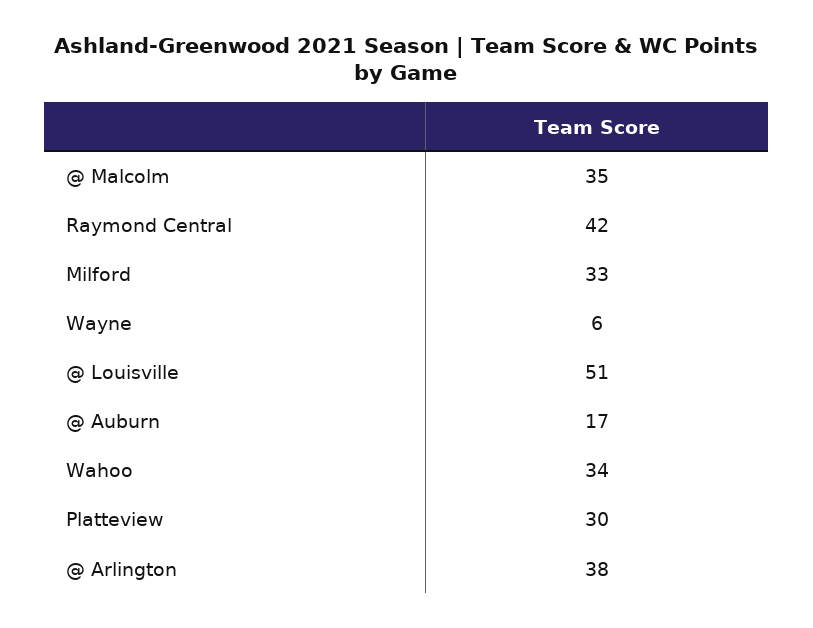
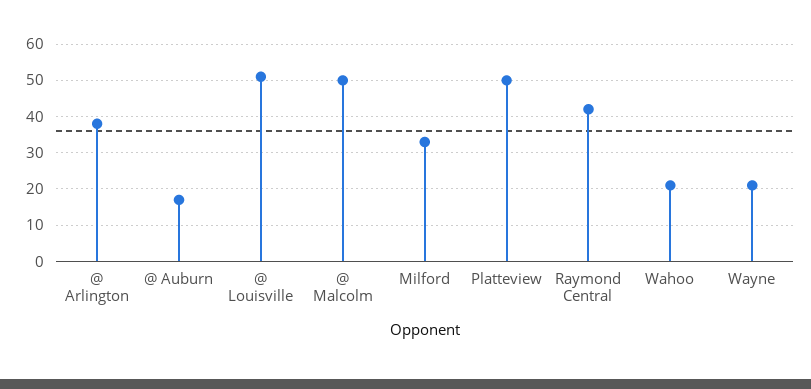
@ Malcolm: 35 -> 50
Wayne: 6 -> 20
Wahoo: 34 -> 20
Platteview: 30 -> 50

